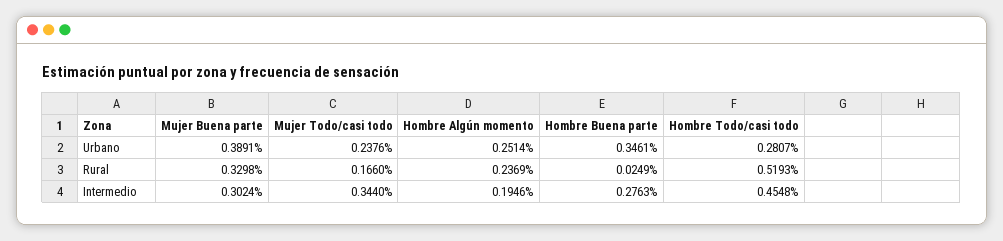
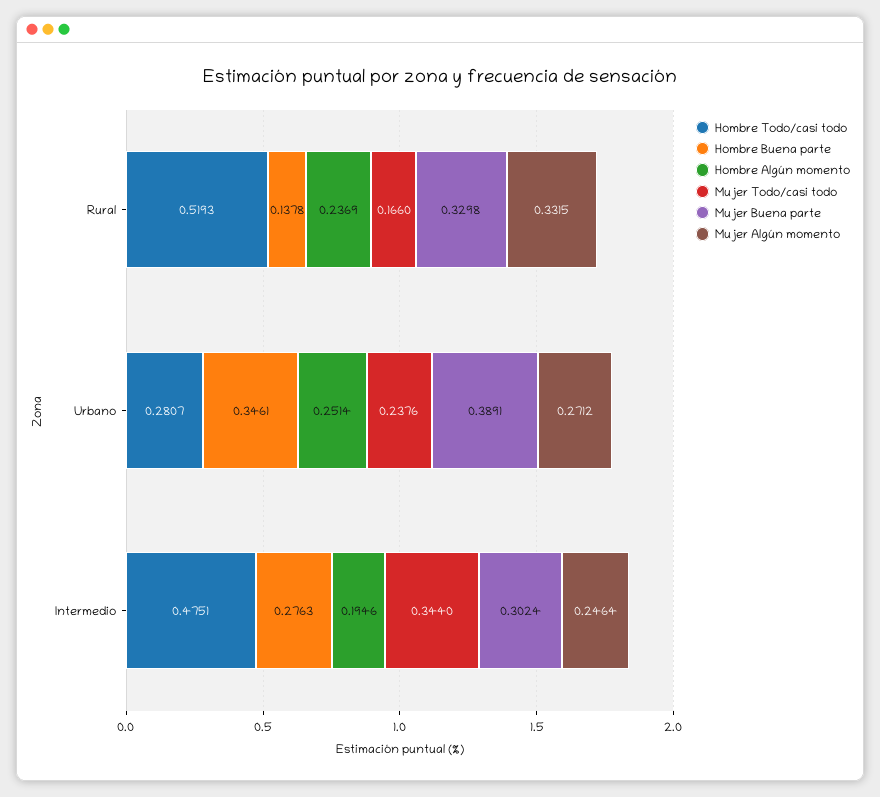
Hombre Buena parte, Rural: 0.0249 -> 0.1378
Hombre Todo/casi todo, Intermedio: 0.4548 -> 0.4751
Mujer Algún momento, Rural: none -> 0.3315
Mujer Algún momento, Urbano: none -> 0.2712
Mujer Algún momento, Intermedio: none -> 0.2464

